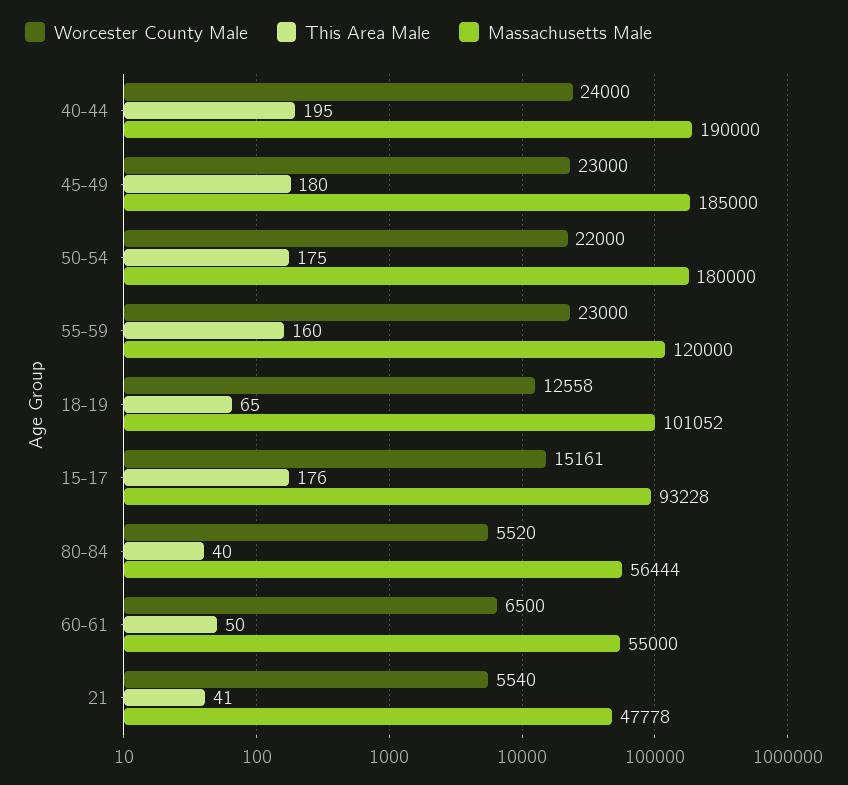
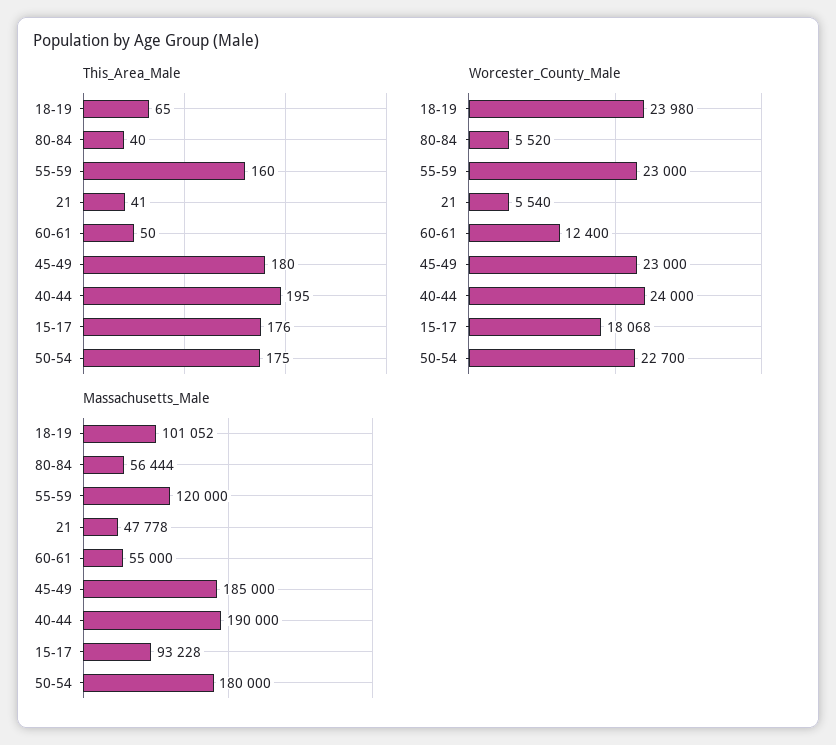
Worcester County Male, 50-54: 22000 -> 22700
Worcester County Male, 18-19: 12558 -> 23980
Worcester County Male, 15-17: 15161 -> 18068
Worcester County Male, 60-61: 6500 -> 12400

